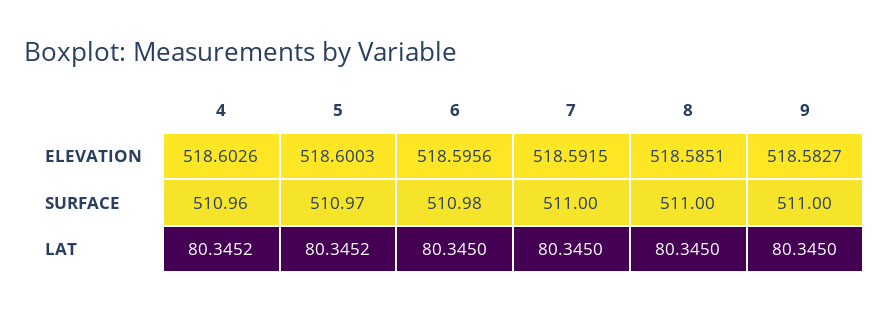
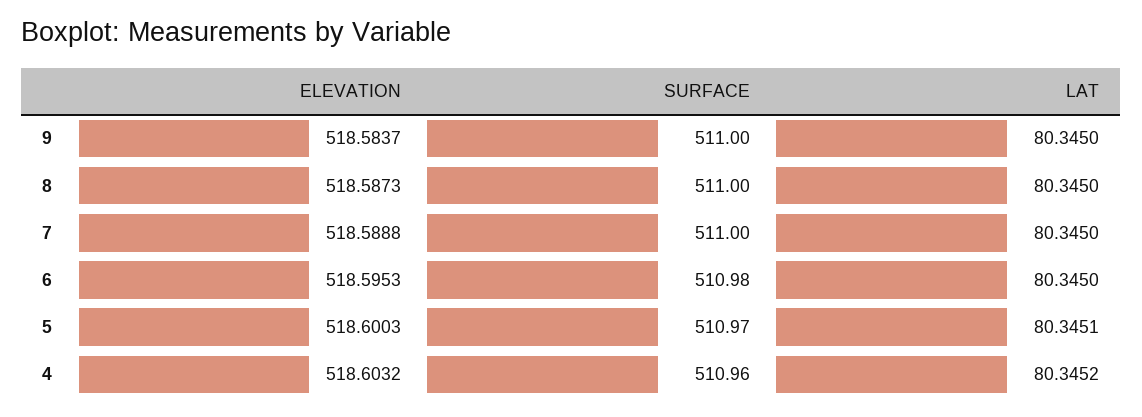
4, ELEVATION: 518.6026 -> 518.6032
6, ELEVATION: 518.5956 -> 518.5953
7, ELEVATION: 518.5915 -> 518.5888
8, ELEVATION: 518.5851 -> 518.5873
9, ELEVATION: 518.5827 -> 518.5837
5, LAT: 80.3452 -> 80.3451

